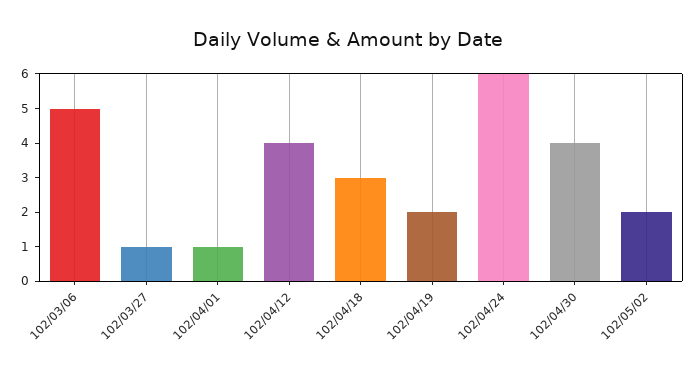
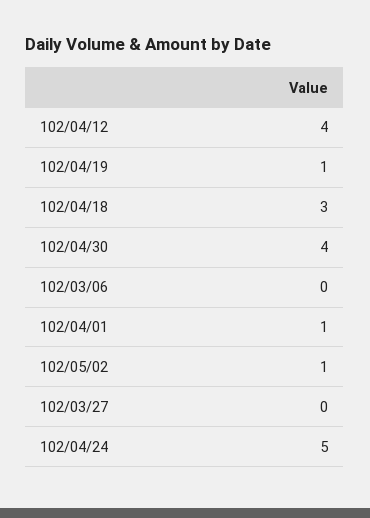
102/03/06: 5 -> 0
102/03/27: 1 -> 0
102/04/19: 2 -> 1
102/04/24: 6 -> 5
102/05/02: 2 -> 1

